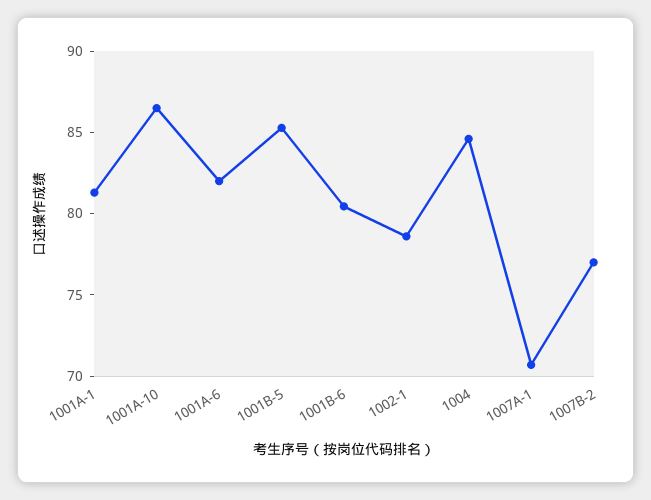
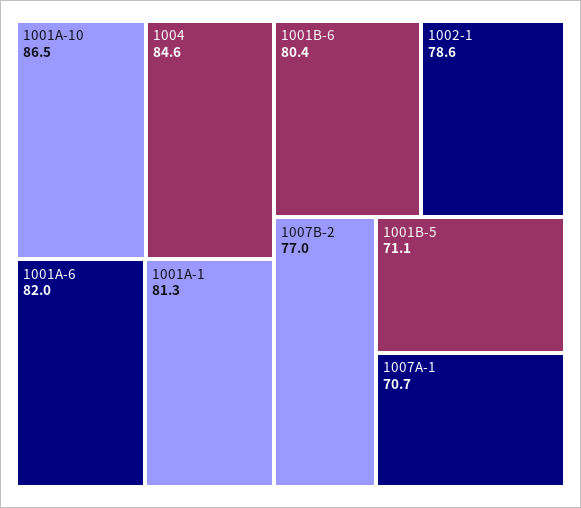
1001B-5: 85 -> 71.1

